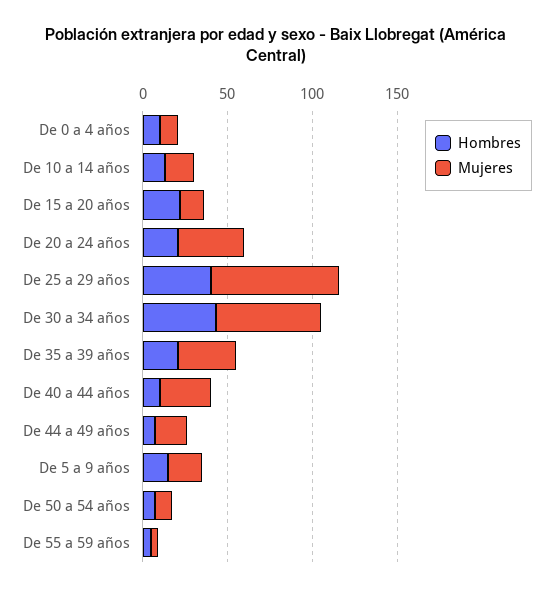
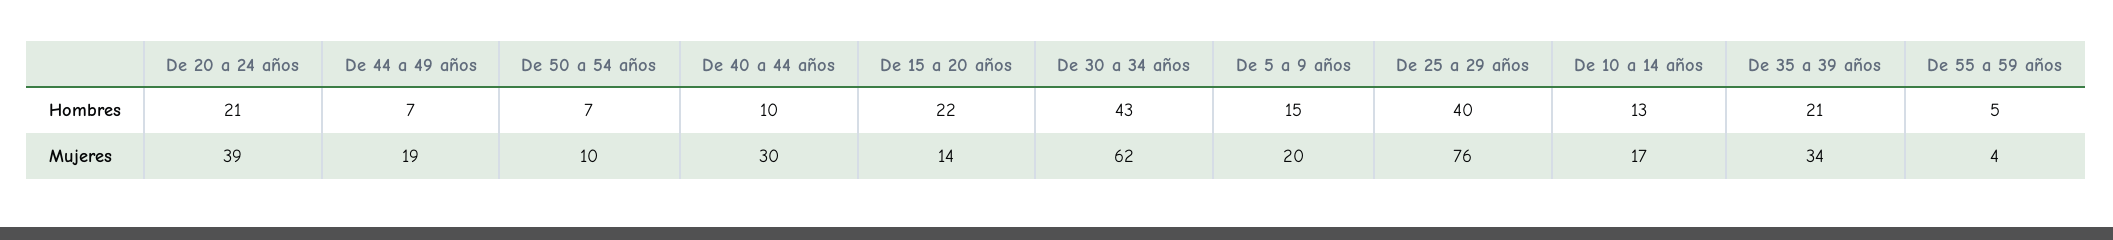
Hombres, De 0 a 4 años: 10 -> none
Mujeres, De 0 a 4 años: 10 -> none

